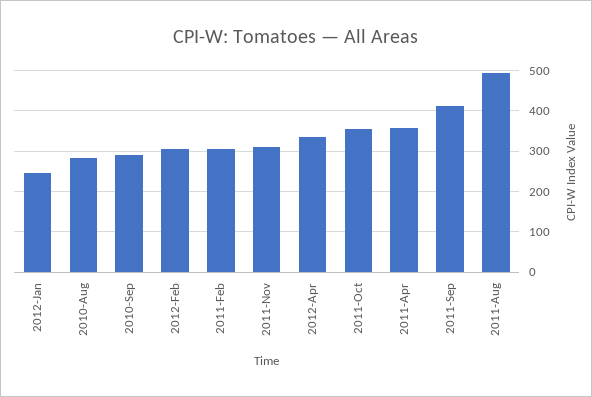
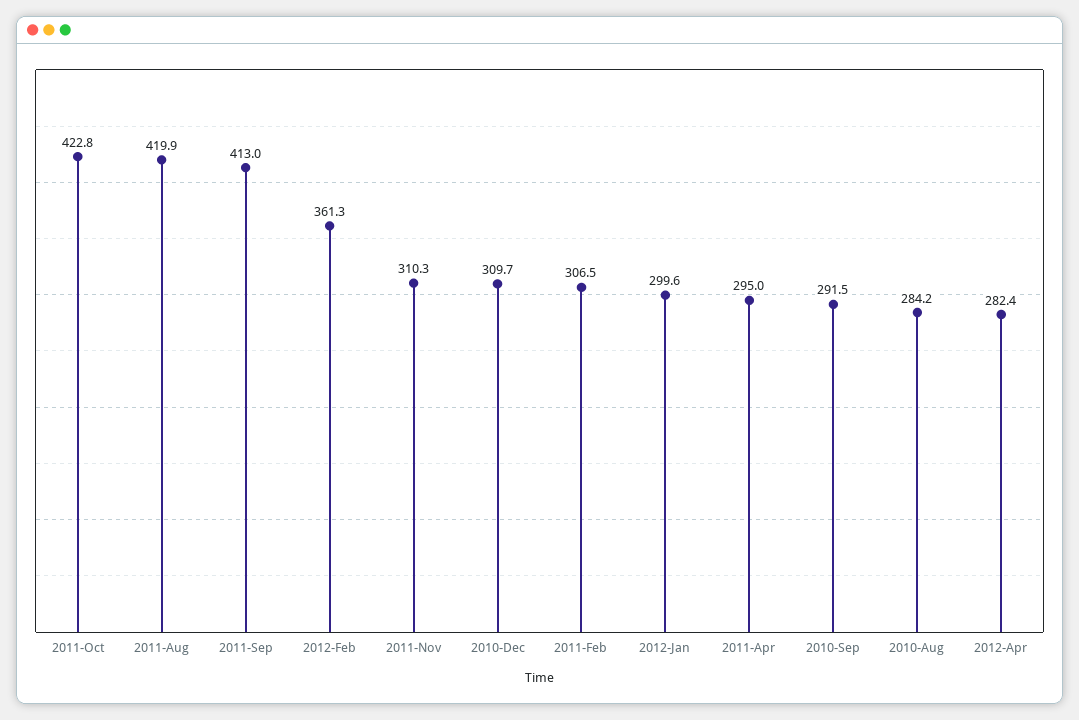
2012-Jan: 240 -> 299.6
2012-Feb: 300 -> 361.3
2012-Apr: 340 -> 282.4
2011-Oct: 360 -> 422.8
2011-Apr: 360 -> 295
2011-Aug: 500 -> 419.9
2010-Dec: none -> 309.7

